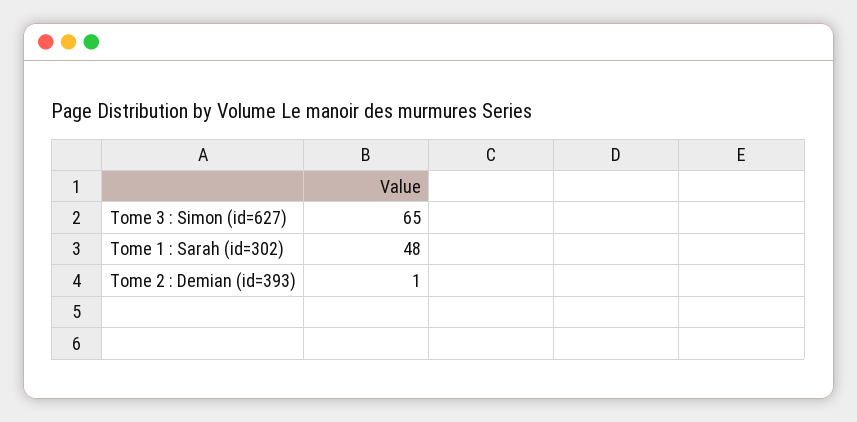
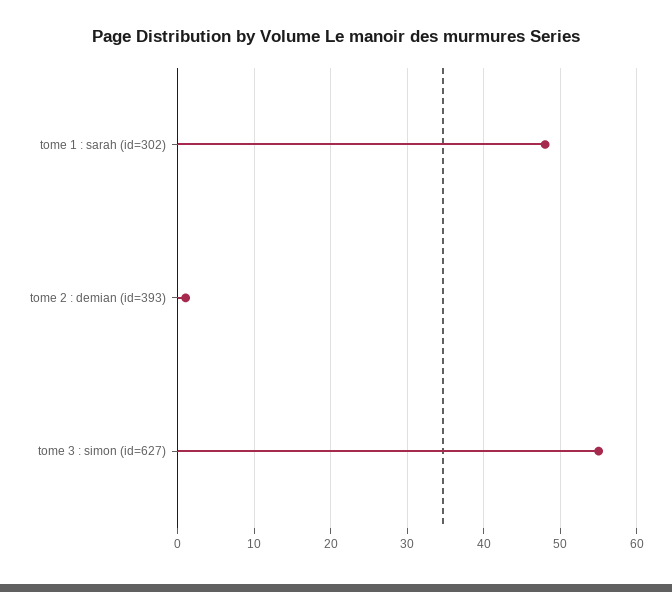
Tome 3 : Simon (id=627): 65 -> 55

